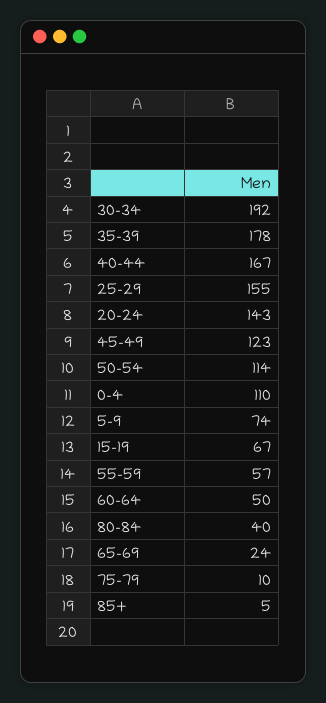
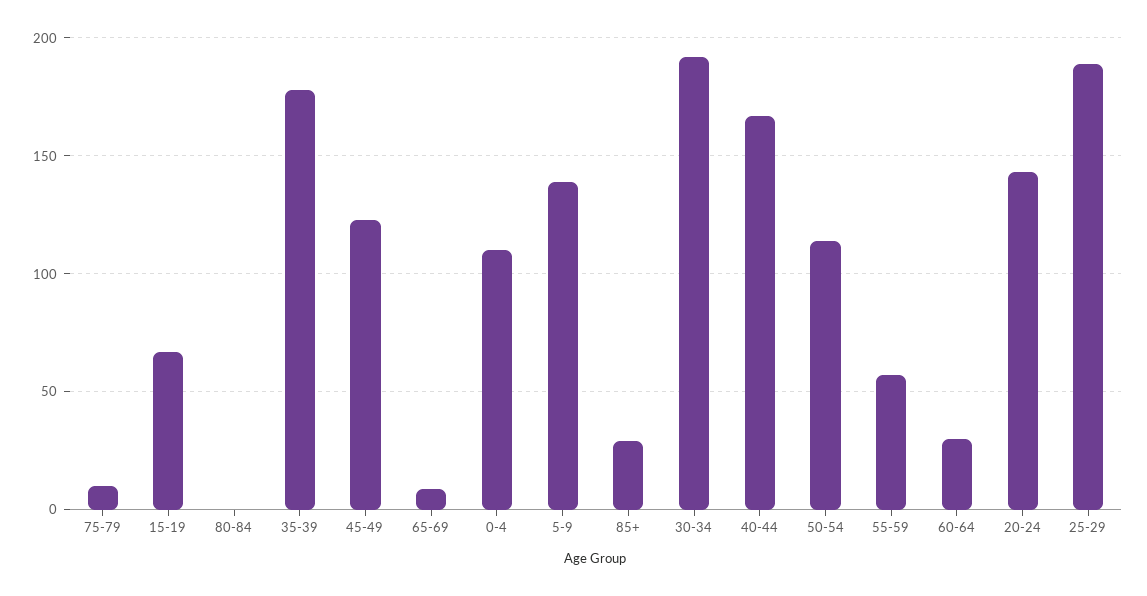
25-29: 155 -> 190
5-9: 74 -> 140
60-64: 50 -> 30
80-84: 40 -> 0
65-69: 24 -> 10
85+: 5 -> 30

